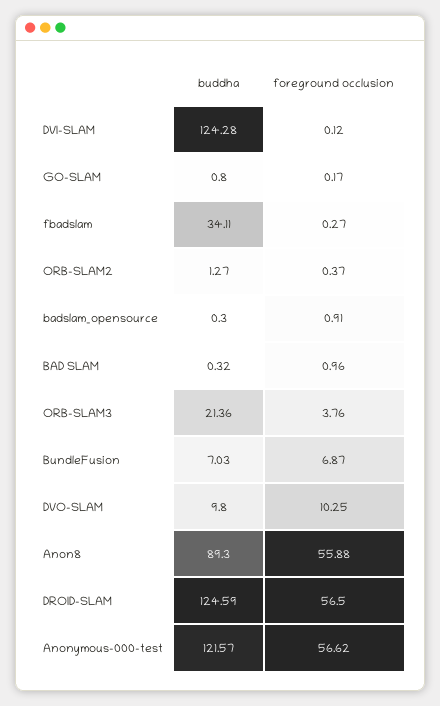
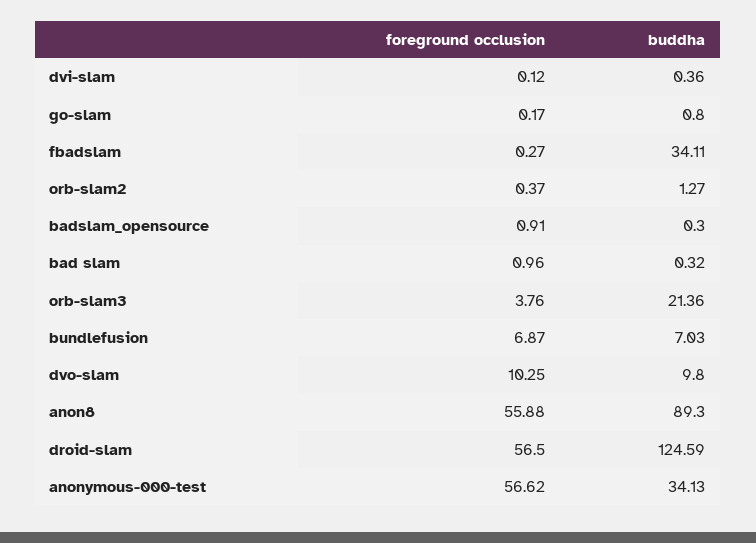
buddha, DVI-SLAM: 124.28 -> 0.36
buddha, Anonymous-000-test: 121.57 -> 34.13

